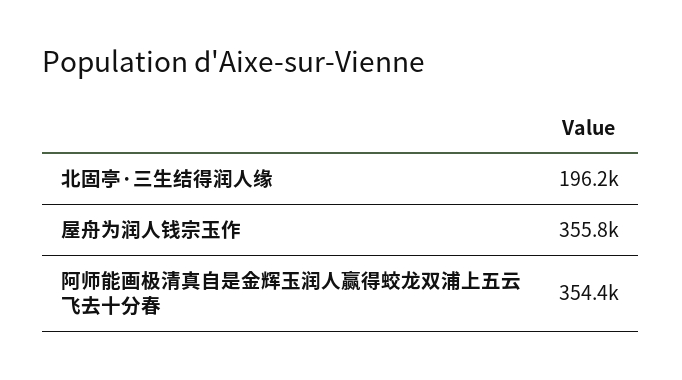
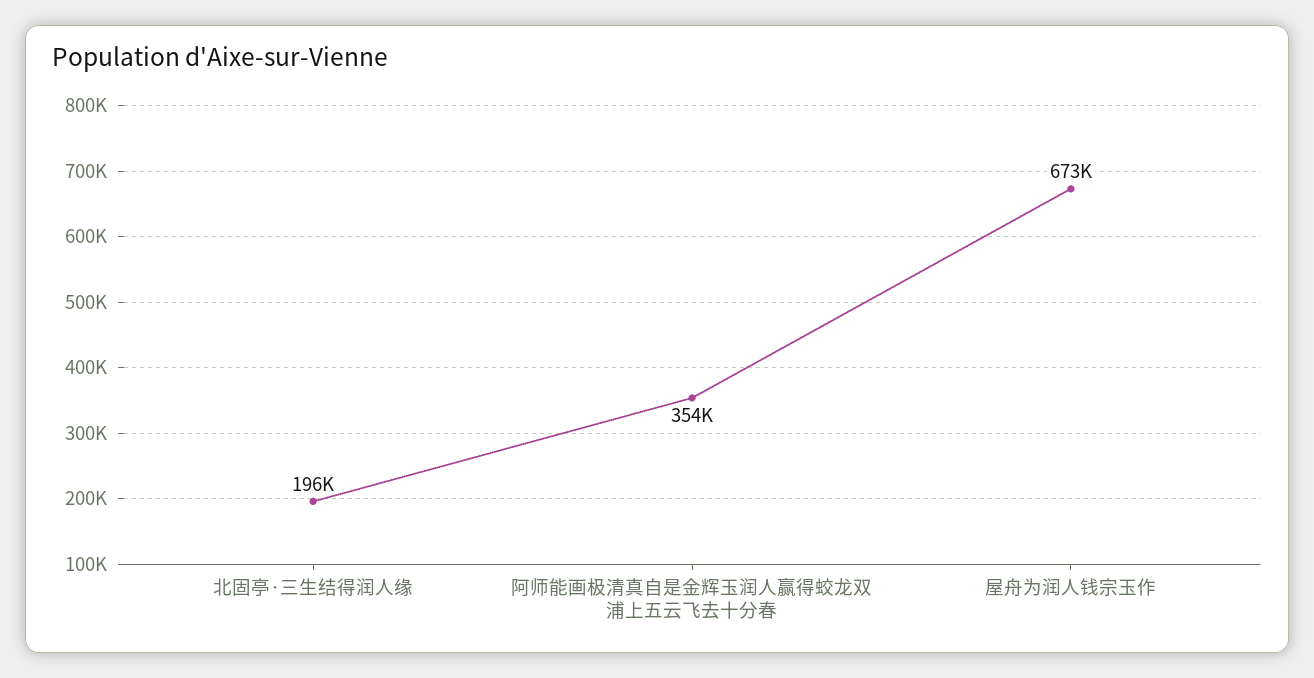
屋舟为润人钱宗玉作: 355800 -> 673000

